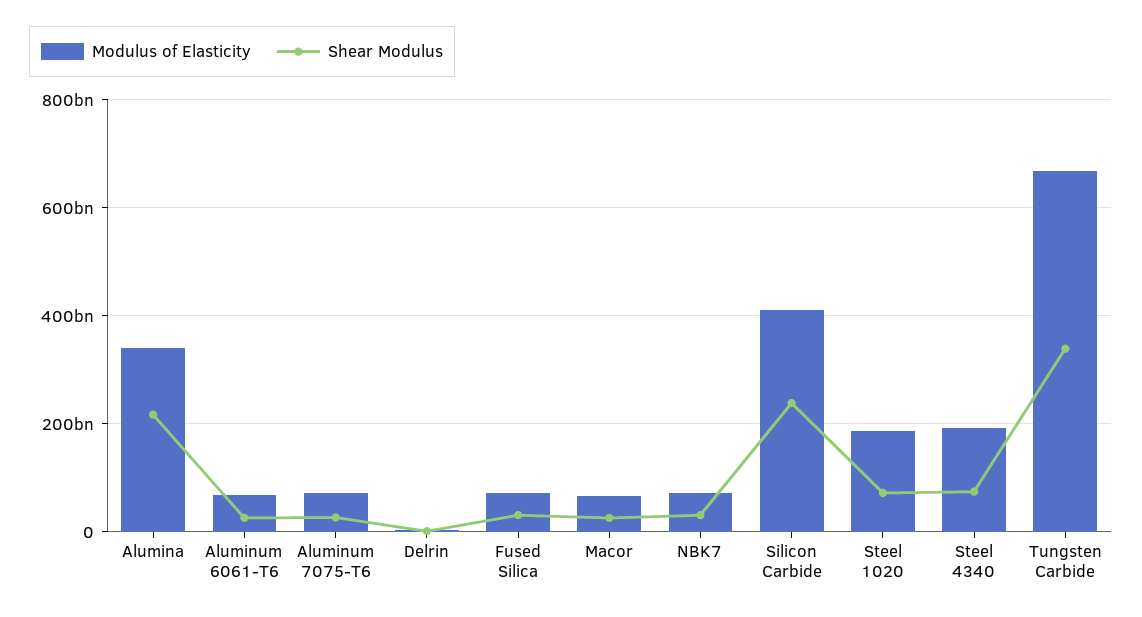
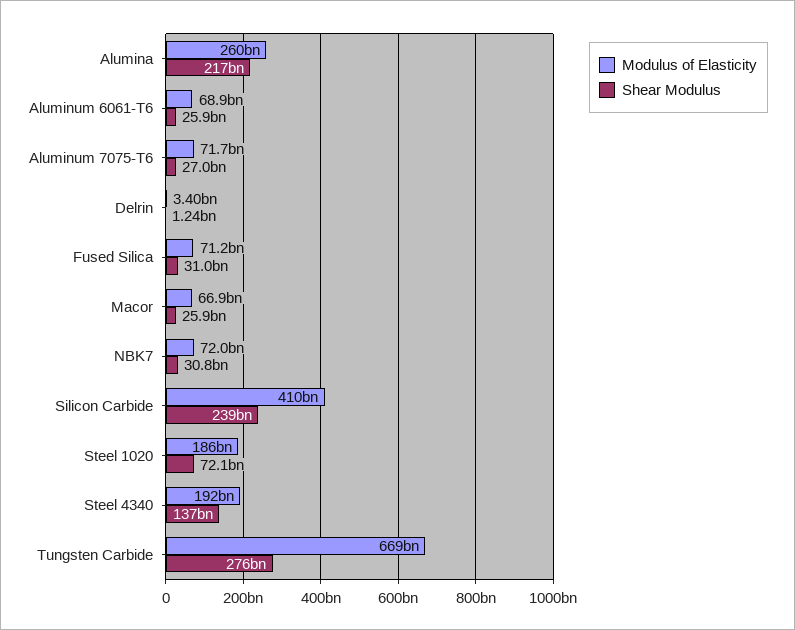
Modulus of Elasticity, Alumina: 340000000000 -> 260000000000
Shear Modulus, Steel 4340: 80000000000 -> 137000000000
Shear Modulus, Tungsten Carbide: 340000000000 -> 276000000000

